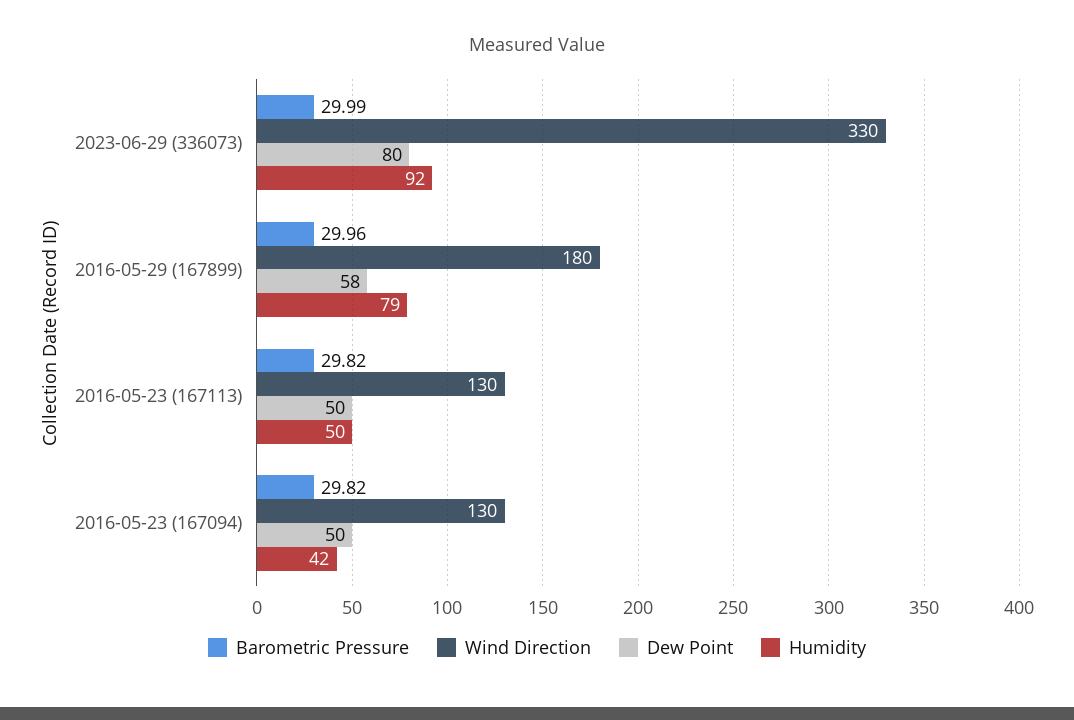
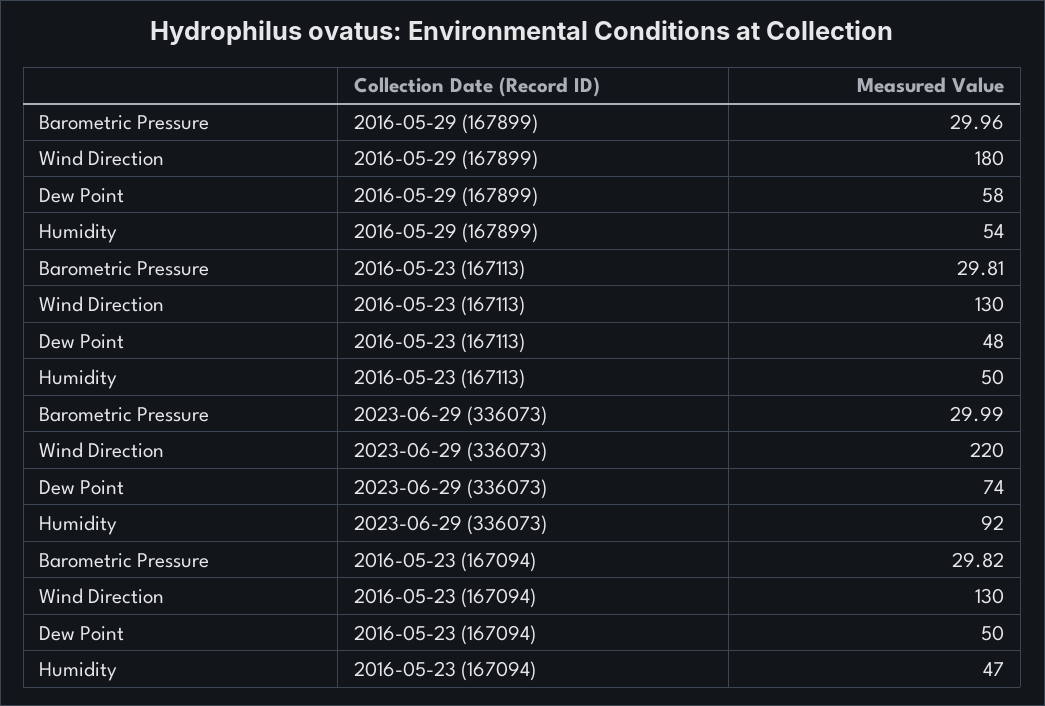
Wind Direction, 2023-06-29 (336073): 330 -> 220
Dew Point, 2023-06-29 (336073): 80 -> 74
Humidity, 2016-05-29 (167899): 79 -> 54
Barometric Pressure, 2016-05-23 (167113): 29.82 -> 29.81
Dew Point, 2016-05-23 (167113): 50 -> 48
Humidity, 2016-05-23 (167094): 42 -> 47

